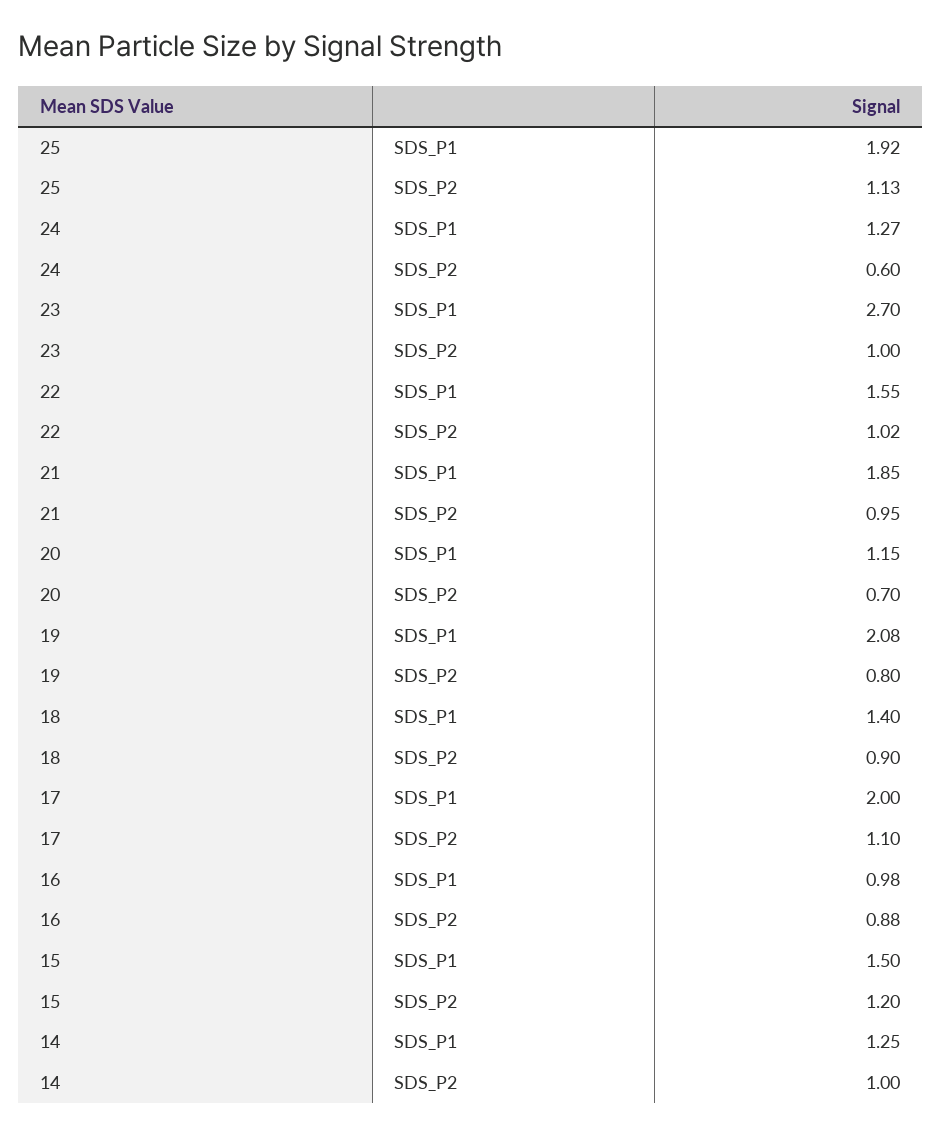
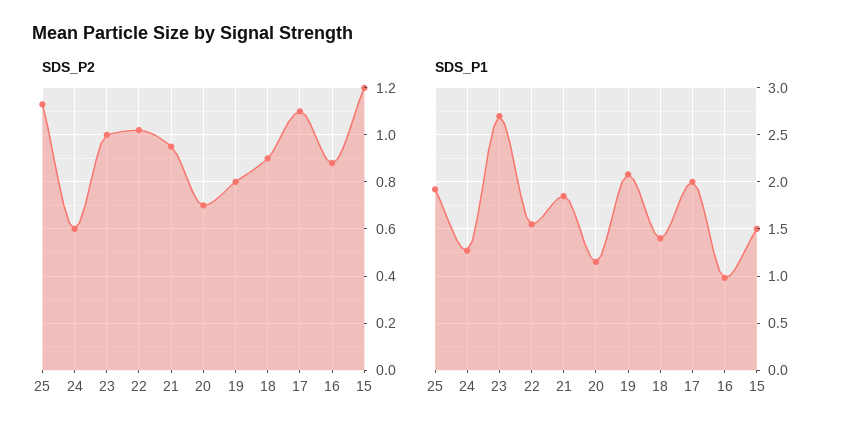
SDS_P1, 14: 1.25 -> none
SDS_P2, 14: 1 -> none

